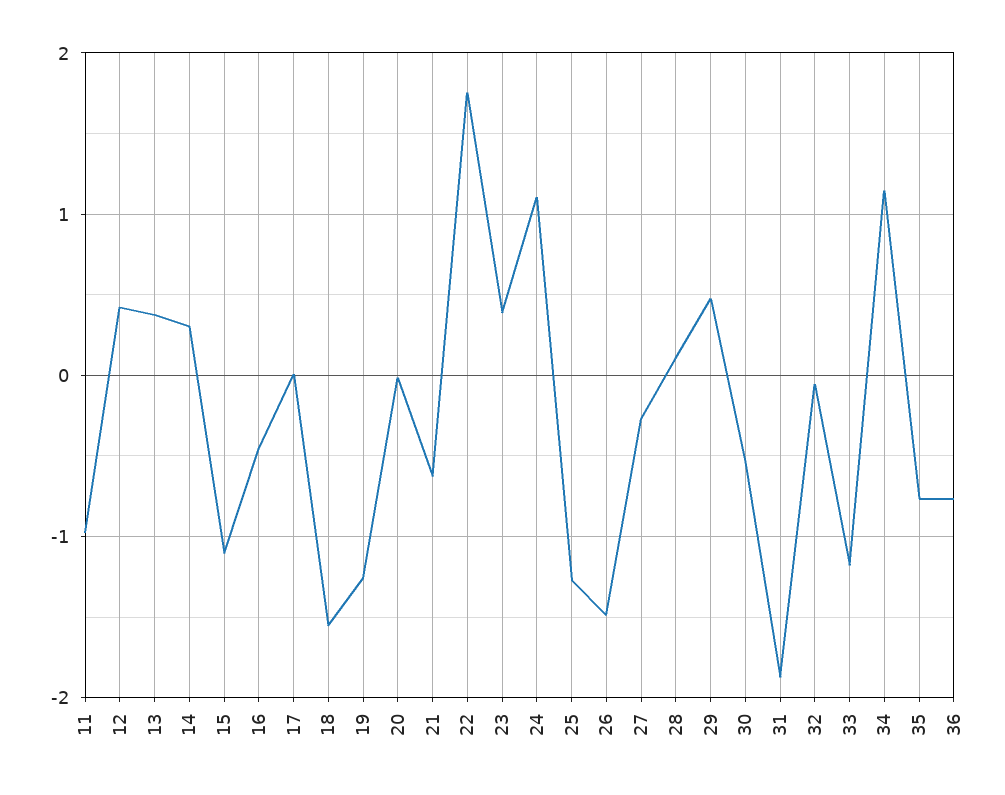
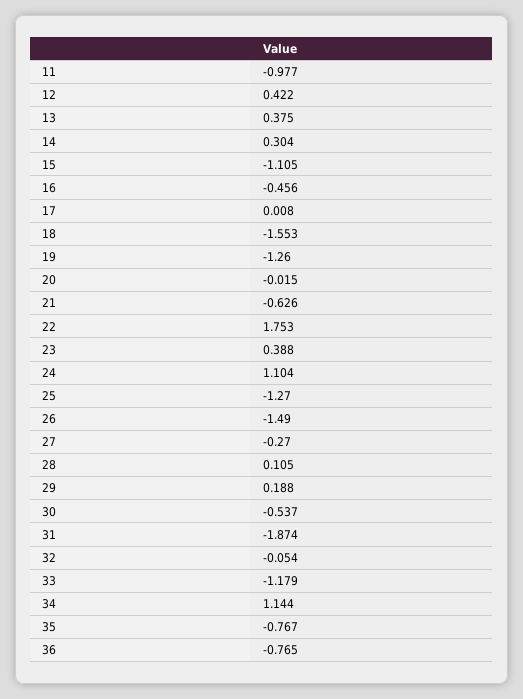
29: 0.5 -> 0.188

